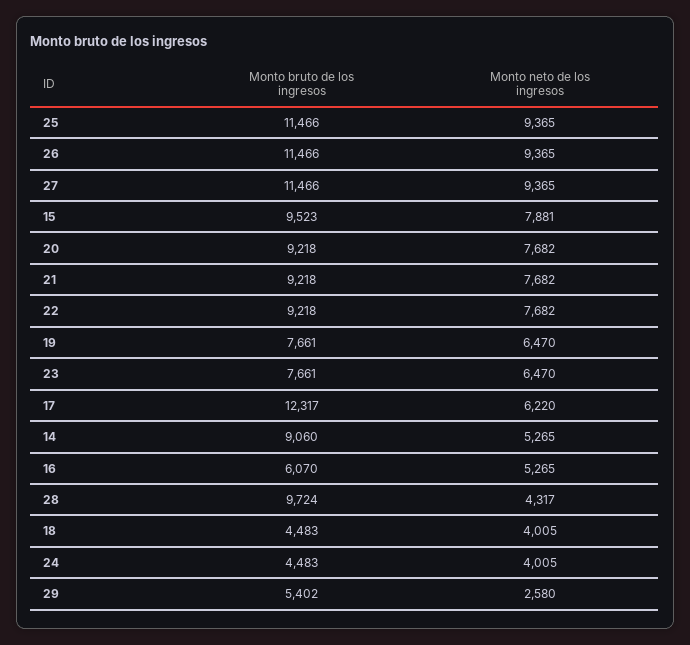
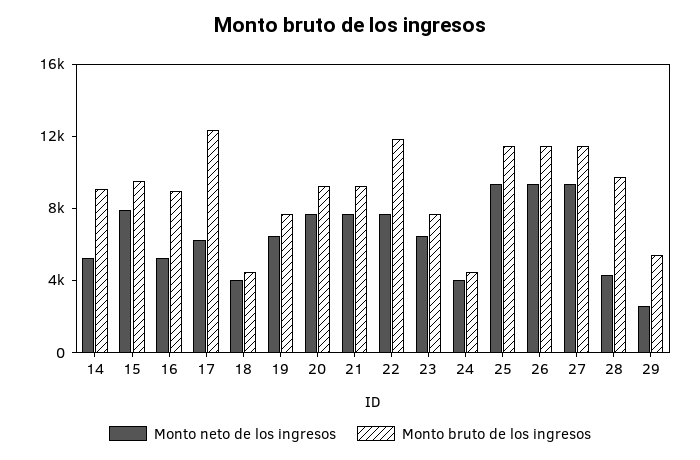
Monto bruto de los ingresos, 22: 9218 -> 12000
Monto bruto de los ingresos, 16: 6070 -> 9000

